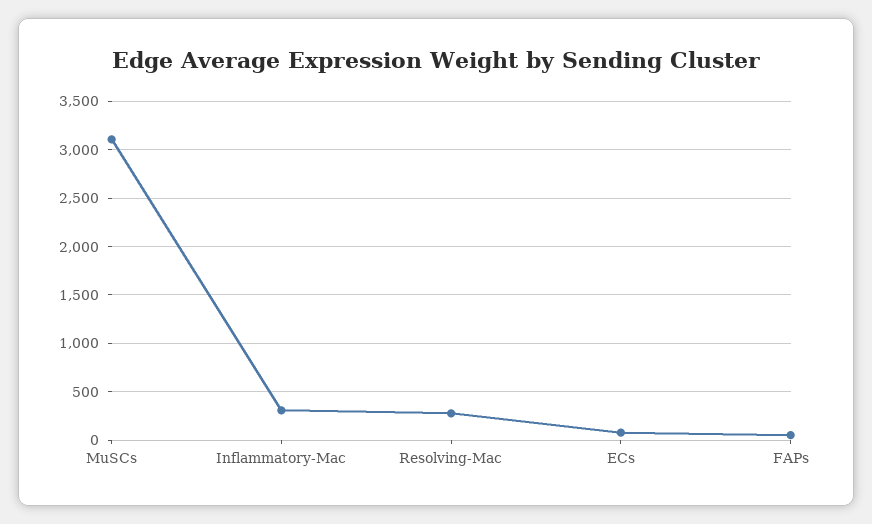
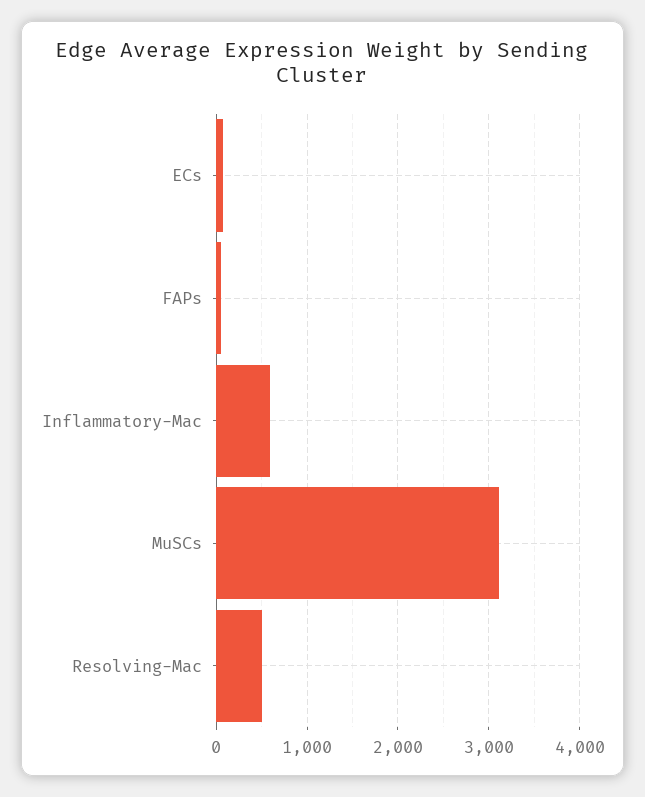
Inflammatory-Mac: 300 -> 600
Resolving-Mac: 300 -> 500

